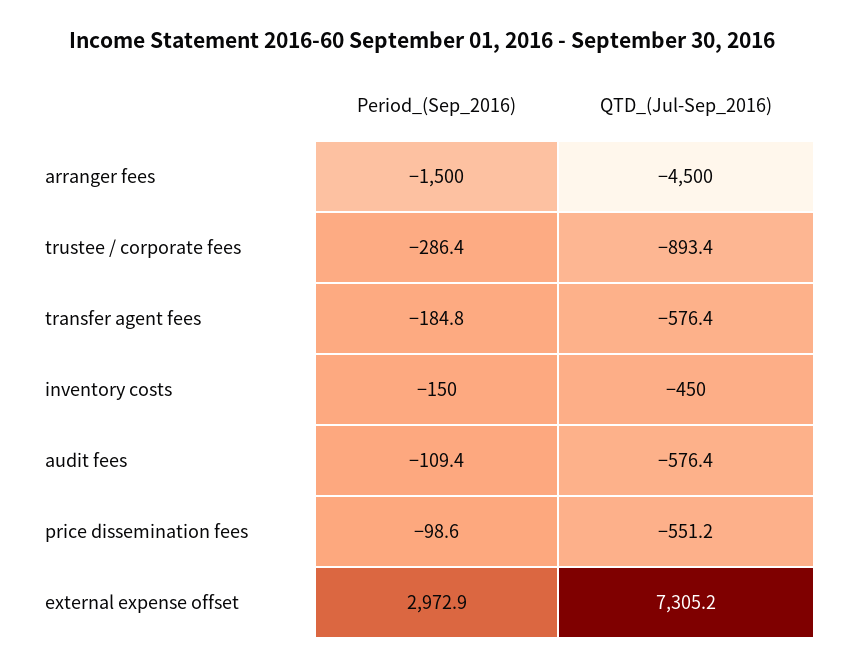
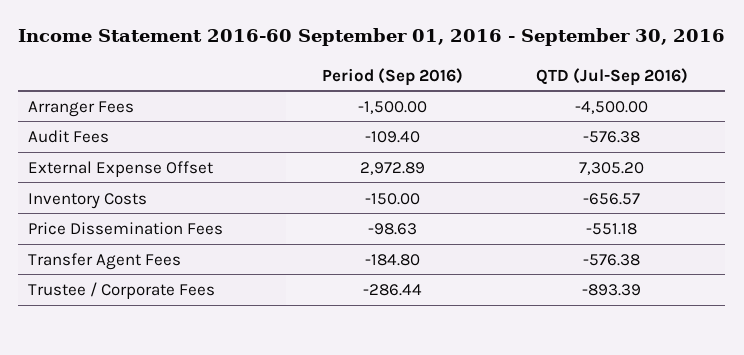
QTD_(Jul-Sep_2016), inventory costs: -450 -> -656.57

